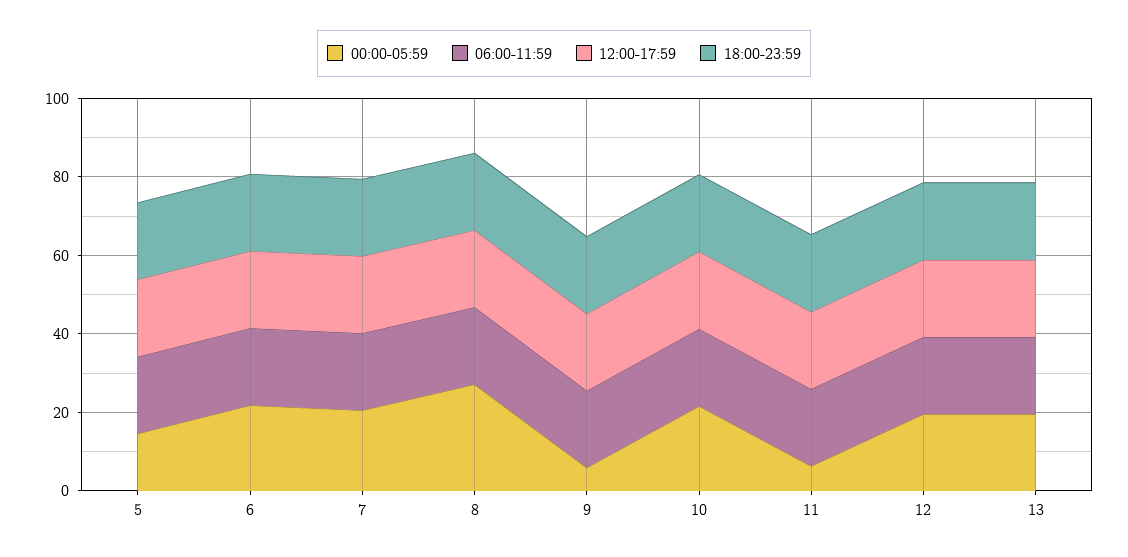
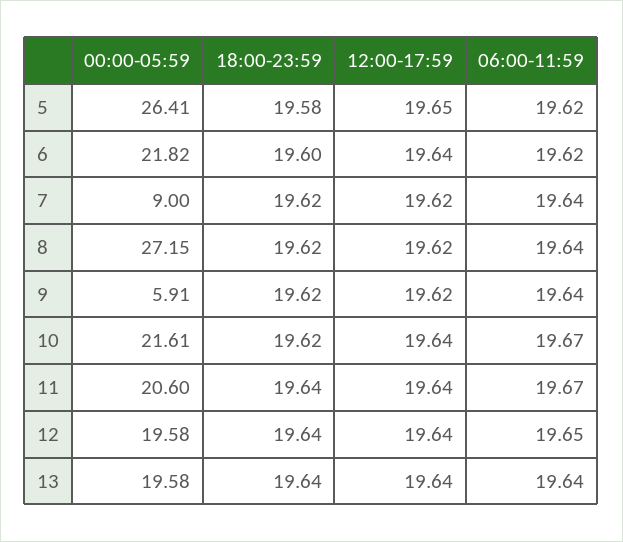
00:00-05:59, 5: 15 -> 26.41
00:00-05:59, 7: 20 -> 9
00:00-05:59, 11: 5 -> 20.6

